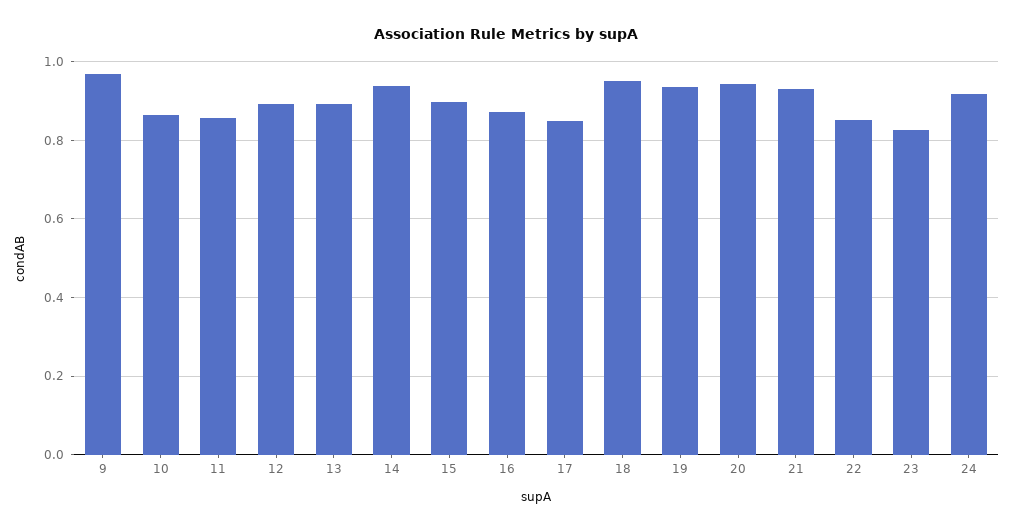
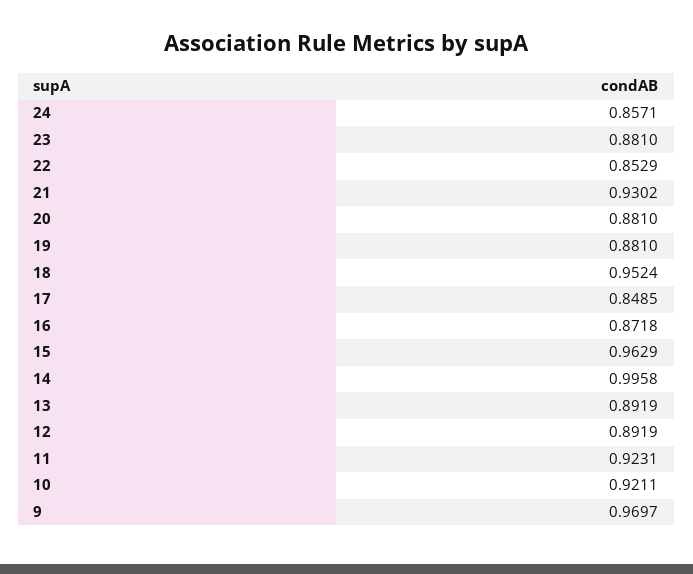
10: 0.86 -> 0.9211
11: 0.86 -> 0.9231
14: 0.94 -> 0.9958
15: 0.9 -> 0.9629
19: 0.94 -> 0.881
20: 0.94 -> 0.881
23: 0.82 -> 0.881
24: 0.92 -> 0.8571

